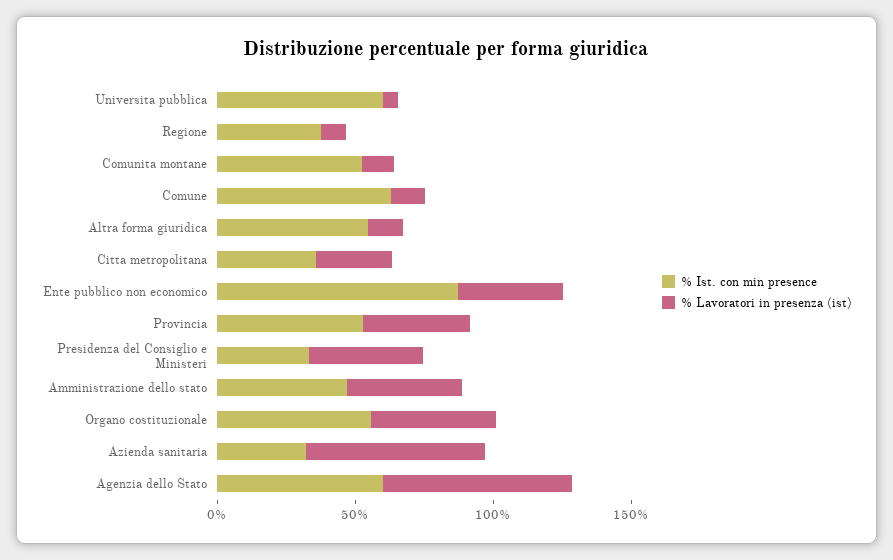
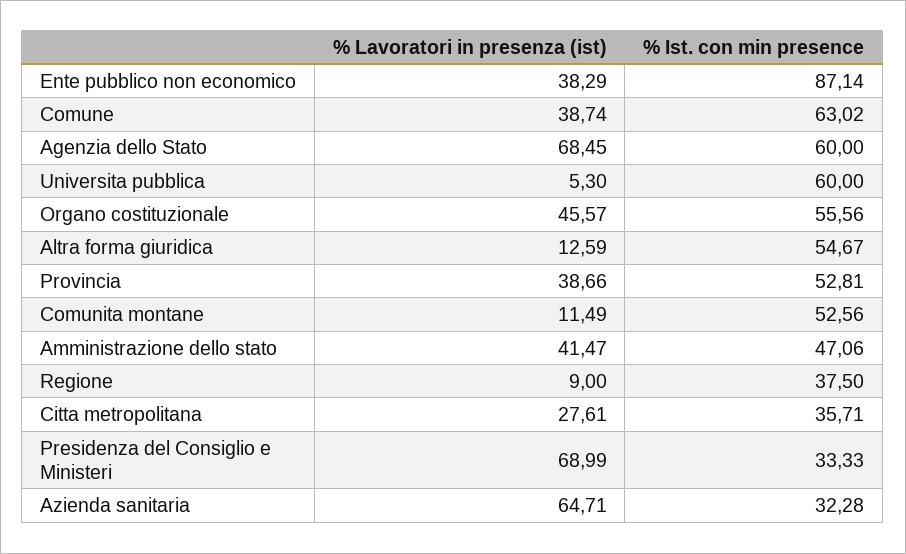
% Lavoratori in presenza (ist), Comune: 10 -> 38.74
% Lavoratori in presenza (ist), Presidenza del Consiglio e Ministeri: 40 -> 68.99

